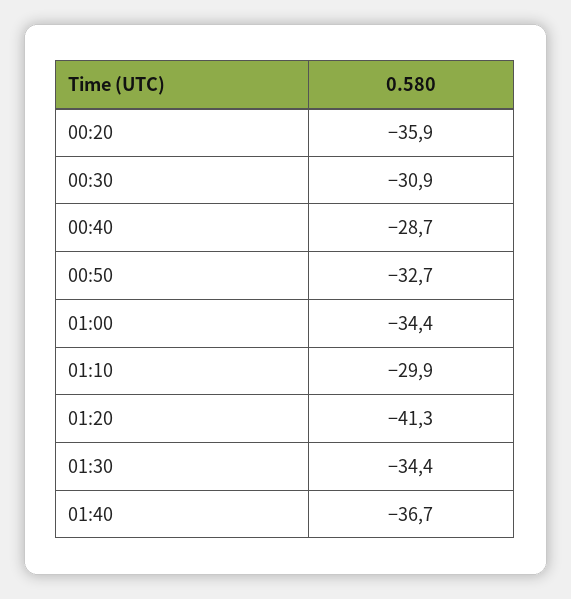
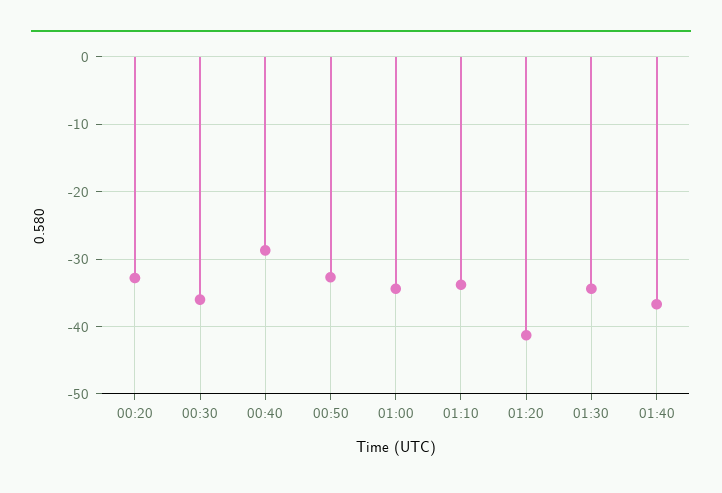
00:20: -35.9 -> -33
00:30: -30.9 -> -36
01:10: -29.9 -> -34

